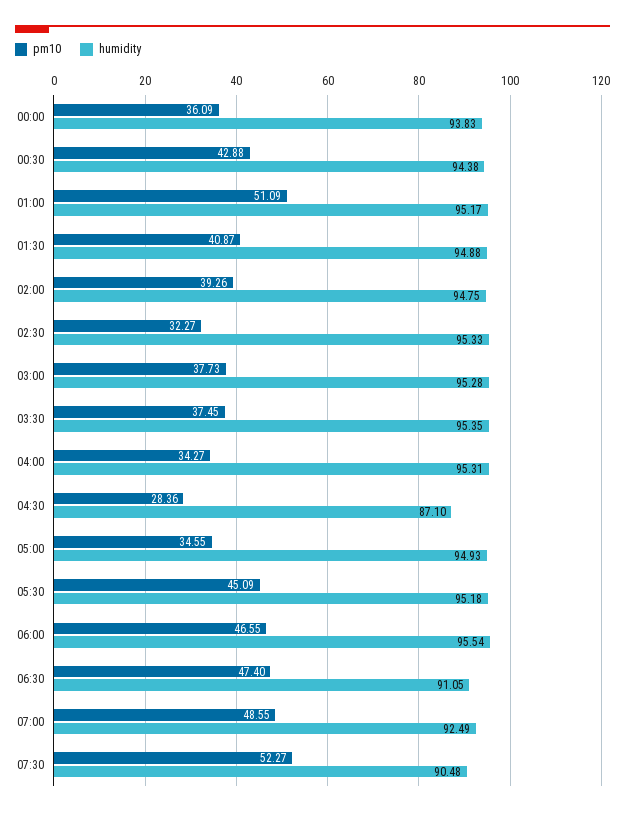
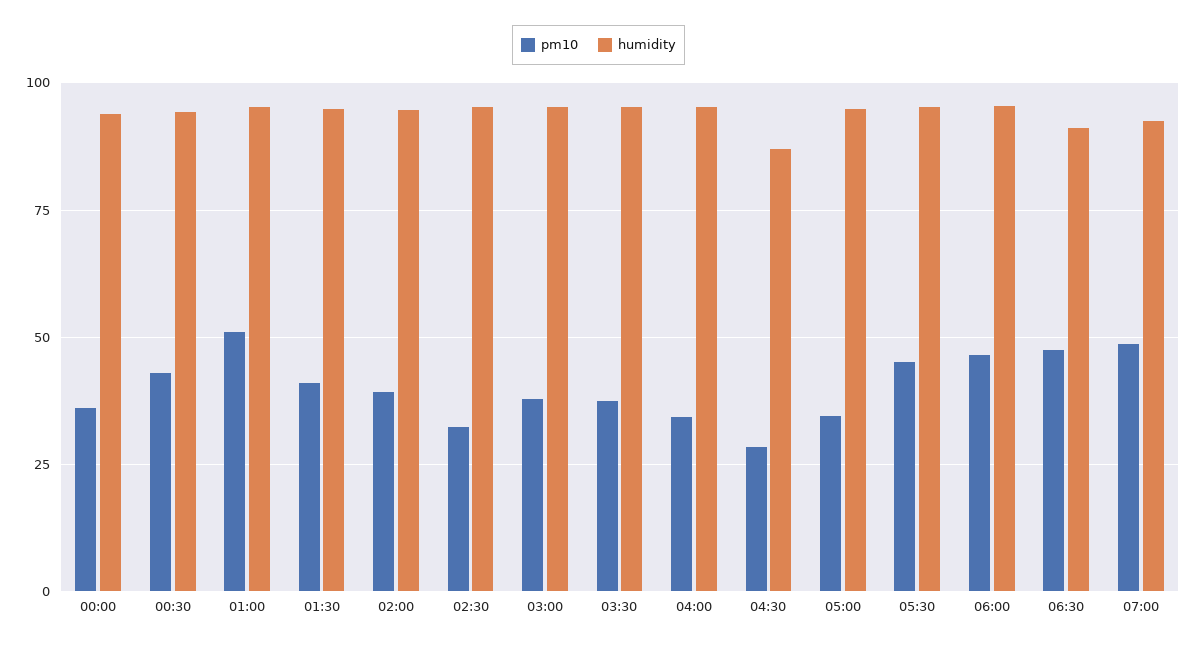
pm10, 07:30: 52.27 -> none
humidity, 07:30: 90.48 -> none

